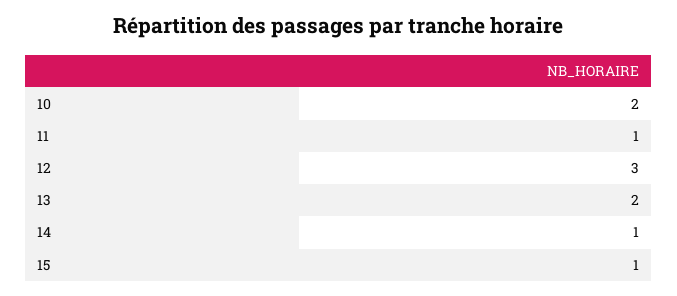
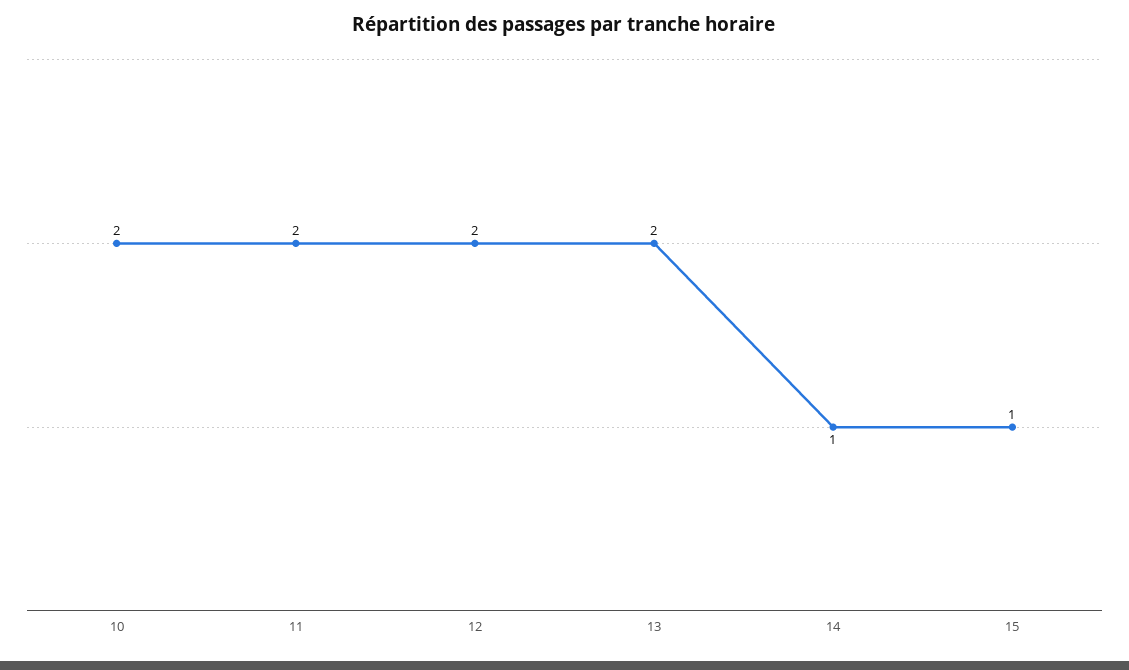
11: 1 -> 2
12: 3 -> 2

